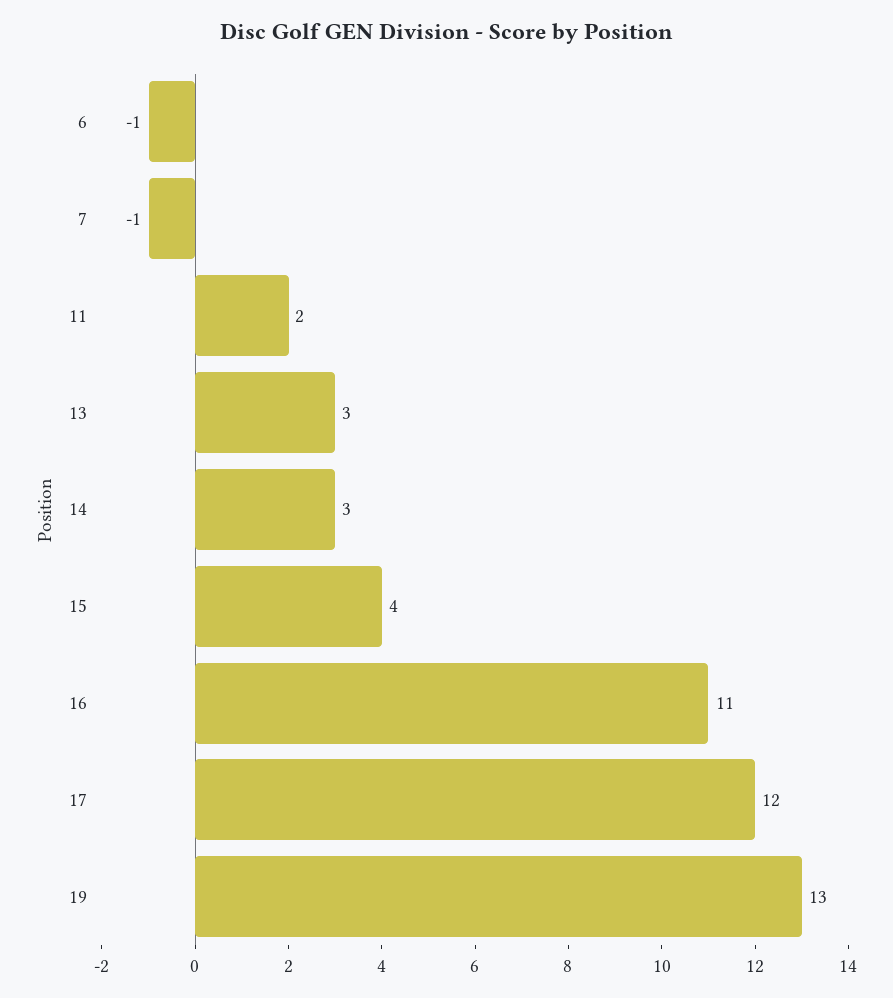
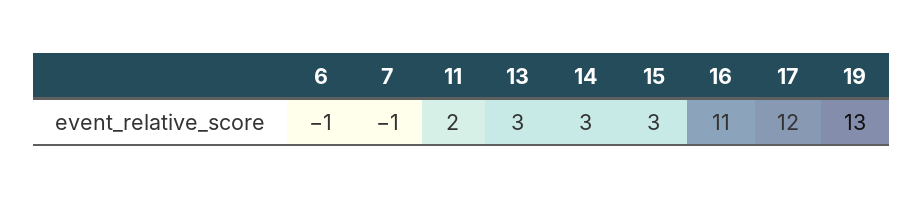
15: 4 -> 3

